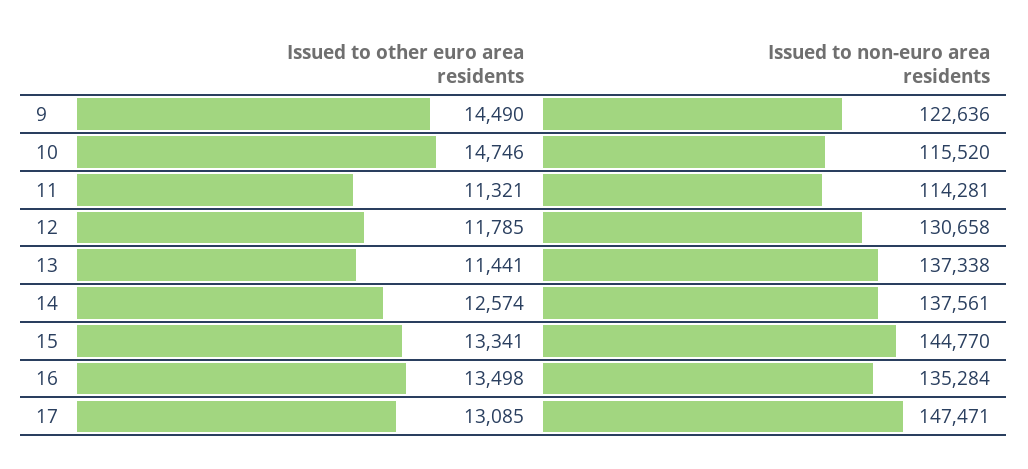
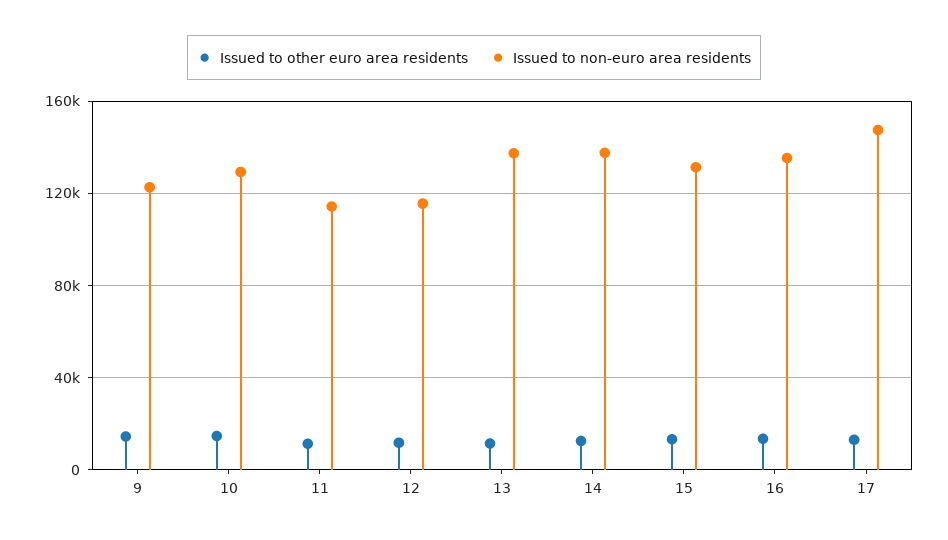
Issued to non-euro area residents, 10: 115520 -> 130000
Issued to non-euro area residents, 12: 130658 -> 115000
Issued to non-euro area residents, 15: 144770 -> 130000

